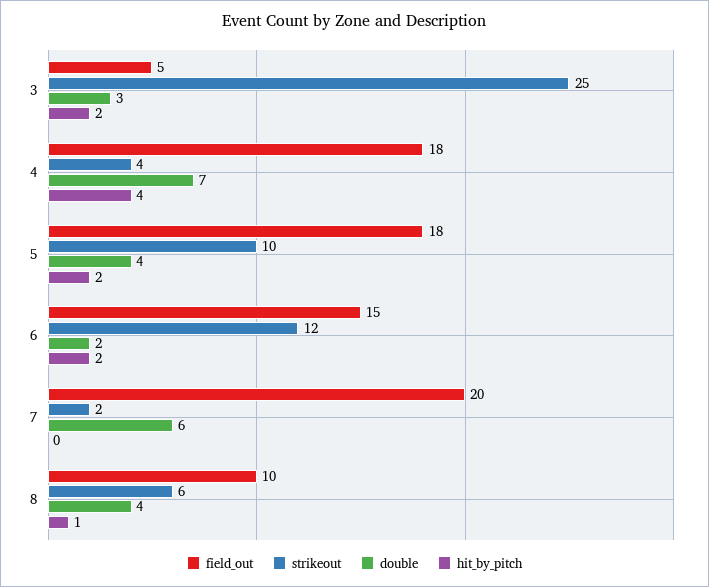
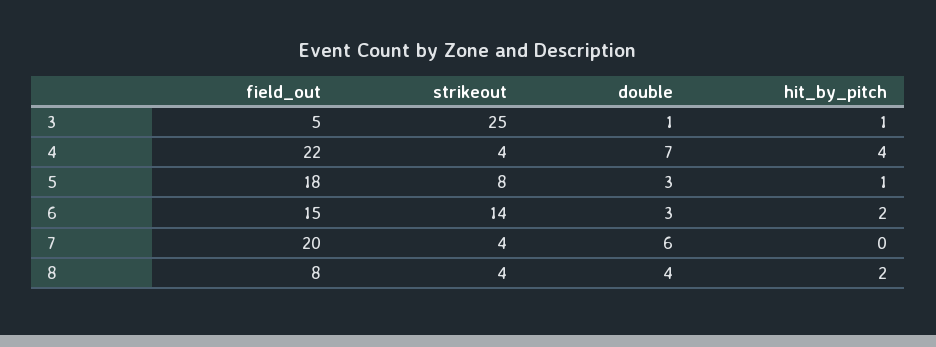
double, 3: 3 -> 1
hit_by_pitch, 3: 2 -> 1
field_out, 4: 18 -> 22
strikeout, 5: 10 -> 8
double, 5: 4 -> 3
hit_by_pitch, 5: 2 -> 1
strikeout, 6: 12 -> 14
double, 6: 2 -> 3
strikeout, 7: 2 -> 4
field_out, 8: 10 -> 8
strikeout, 8: 6 -> 4
hit_by_pitch, 8: 1 -> 2

